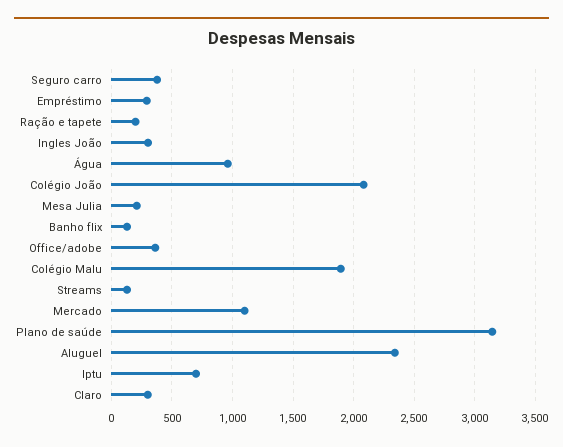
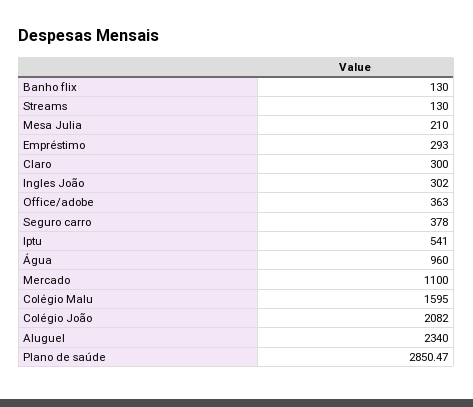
Ração e tapete: 200 -> none
Colégio Malu: 1900 -> 1595
Plano de saúde: 3150 -> 2850.47
Iptu: 700 -> 541

